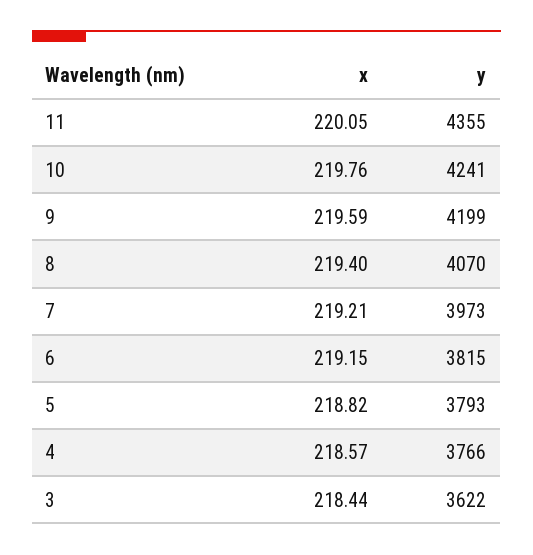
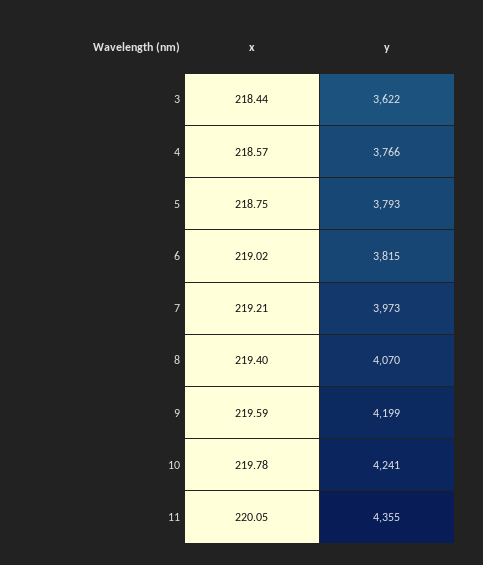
x, 10: 219.76 -> 219.78
x, 6: 219.15 -> 219.02
x, 5: 218.82 -> 218.75

